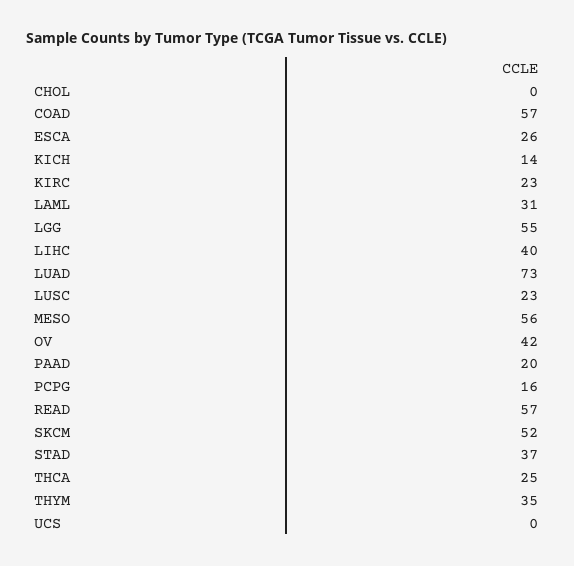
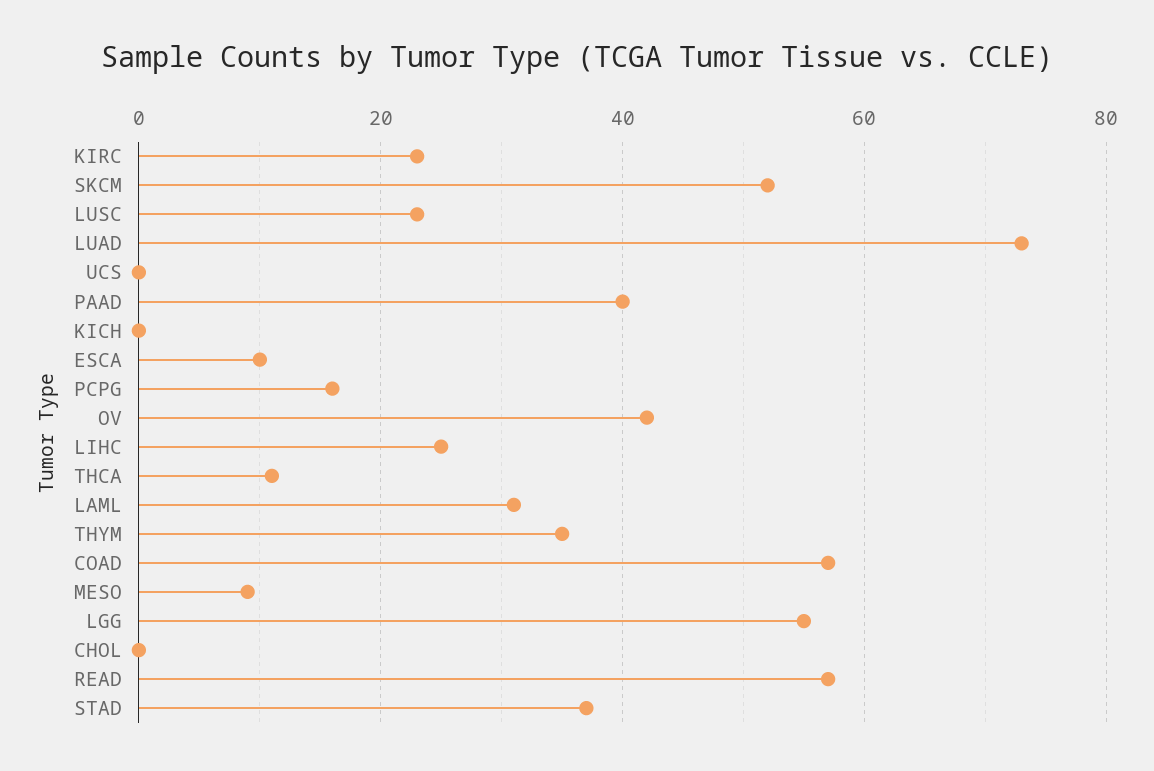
ESCA: 26 -> 10
KICH: 14 -> 0
LIHC: 40 -> 25
MESO: 56 -> 10
PAAD: 20 -> 40
THCA: 25 -> 10

